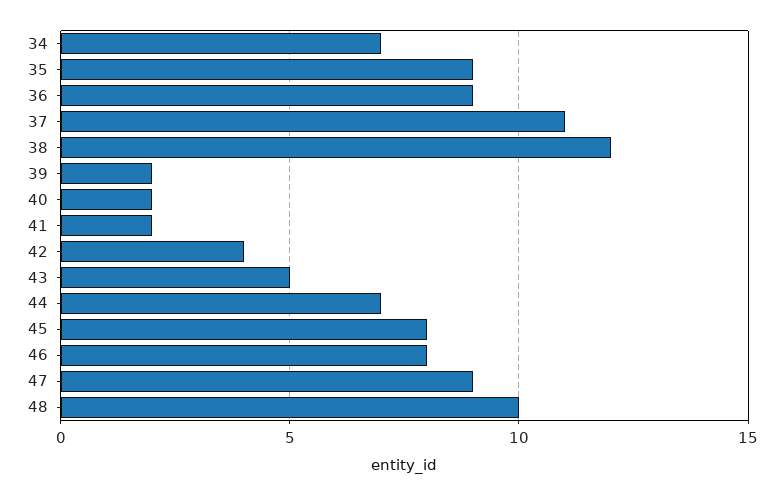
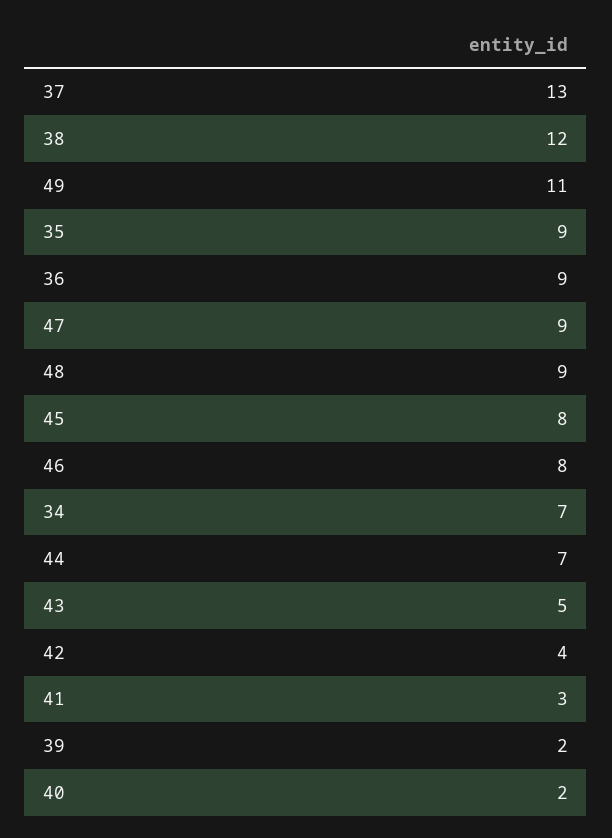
37: 11 -> 13
41: 2 -> 3
48: 10 -> 9
49: none -> 11

